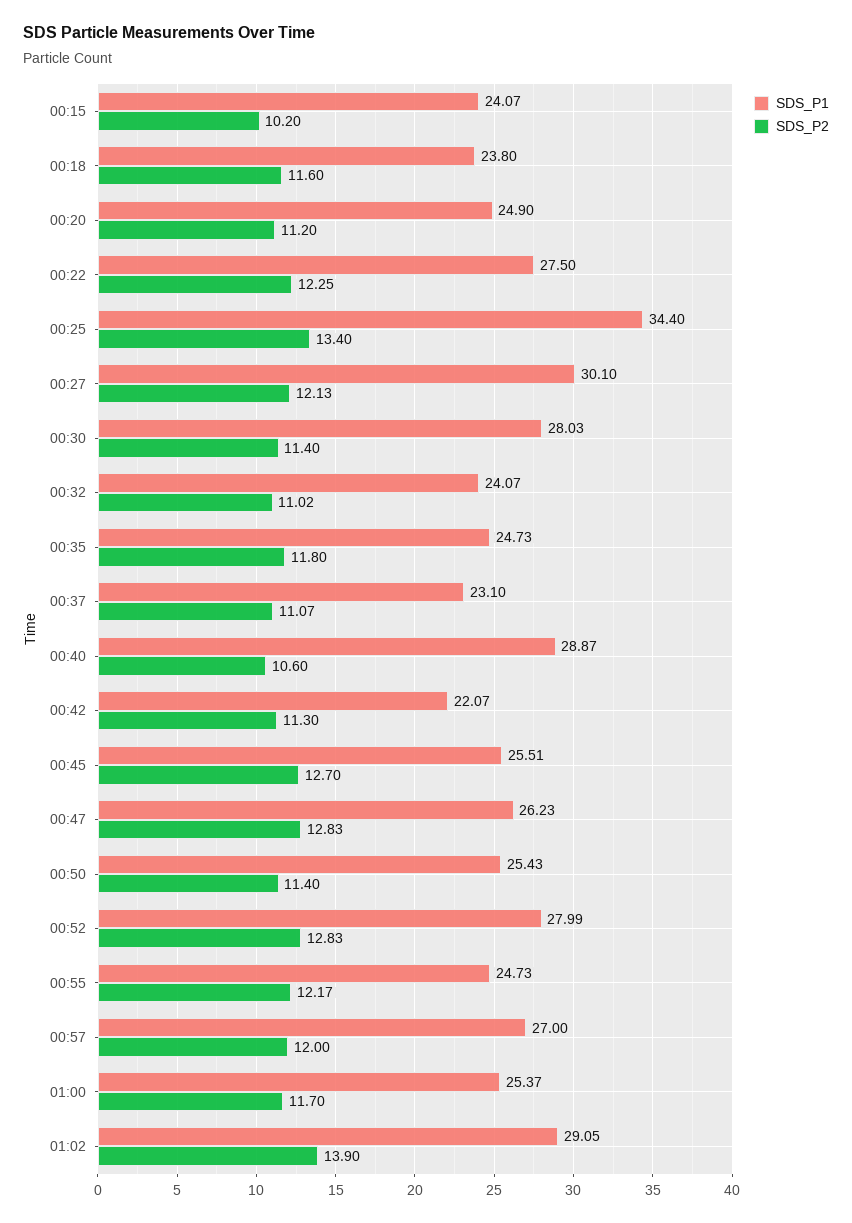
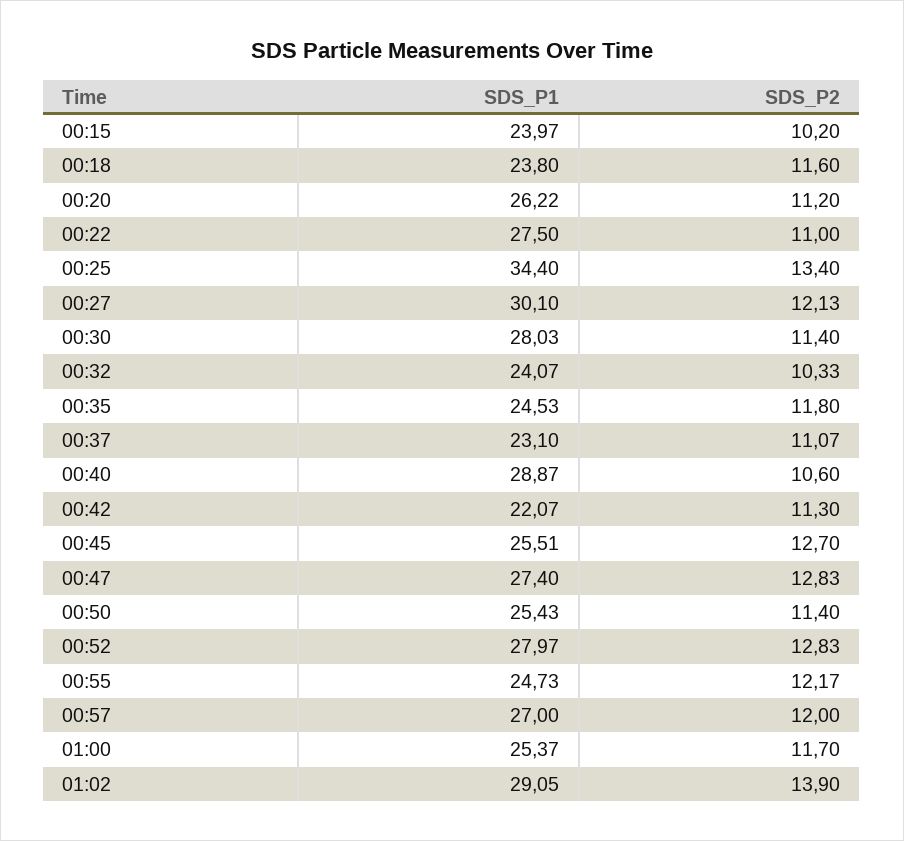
SDS_P1, 00:15: 24.07 -> 23.97
SDS_P1, 00:20: 24.9 -> 26.22
SDS_P2, 00:22: 12.25 -> 11
SDS_P2, 00:32: 11.02 -> 10.33
SDS_P1, 00:35: 24.73 -> 24.53
SDS_P1, 00:47: 26.23 -> 27.4
SDS_P1, 00:52: 27.99 -> 27.97

